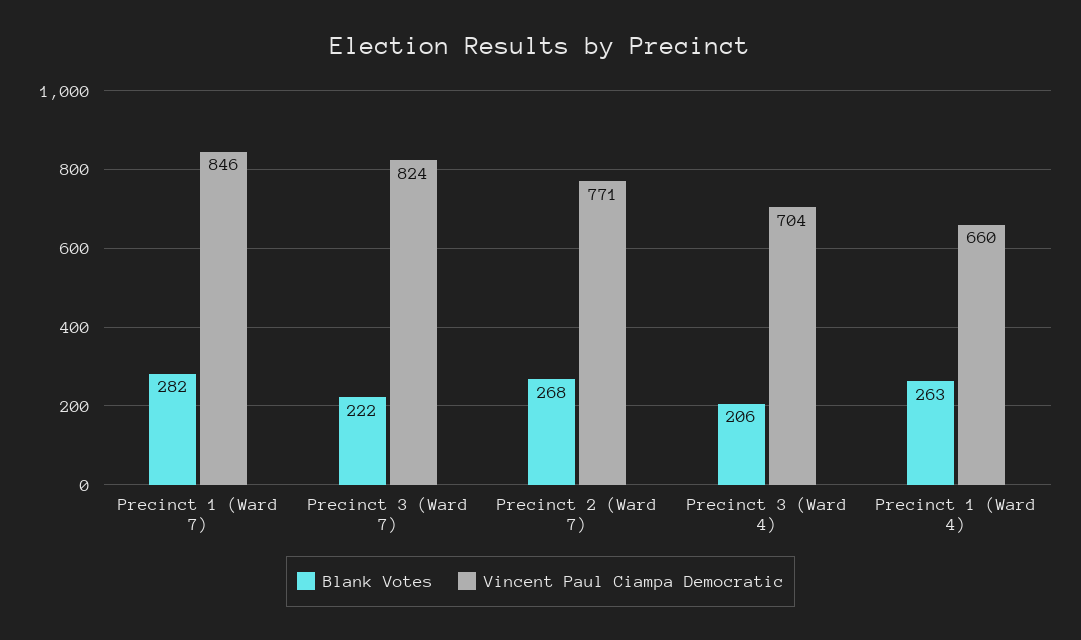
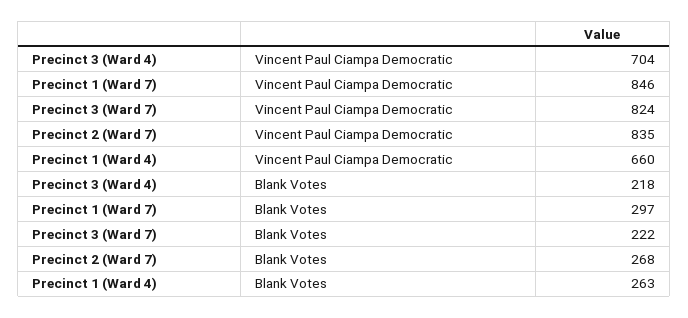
Blank Votes, Precinct 1 (Ward 7): 282 -> 297
Vincent Paul Ciampa Democratic, Precinct 2 (Ward 7): 771 -> 835
Blank Votes, Precinct 3 (Ward 4): 206 -> 218

